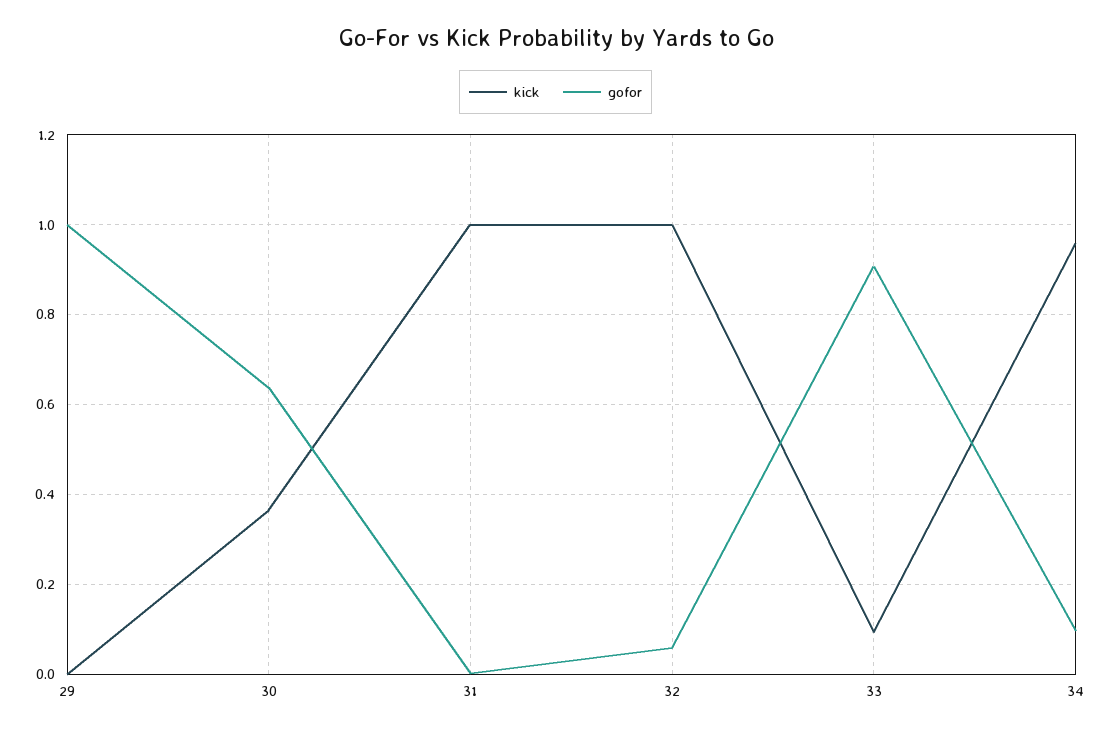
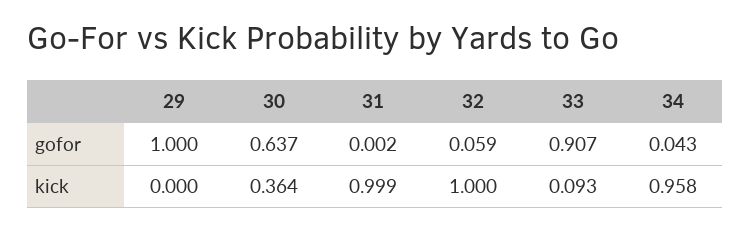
gofor, 34: 0.1 -> 0.043

